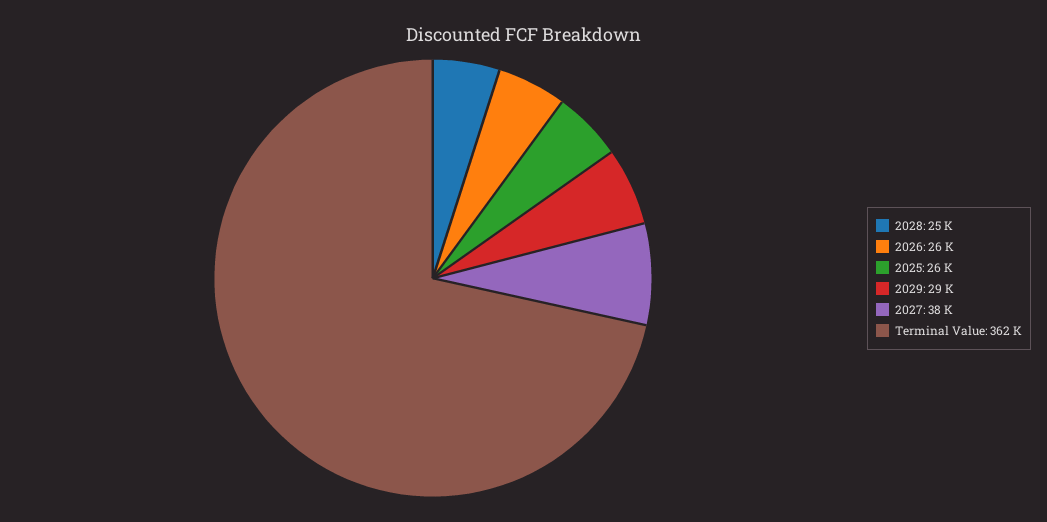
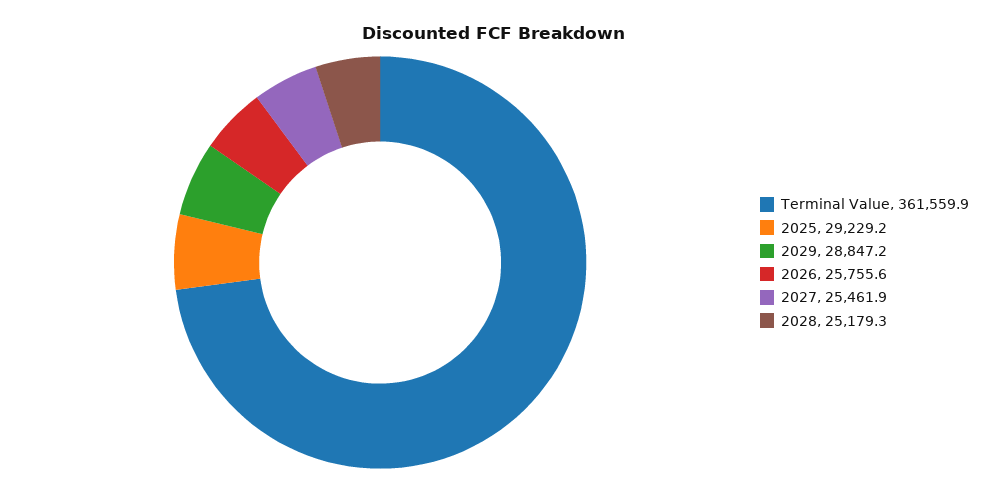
2025: 26000 -> 29229.2
2027: 38000 -> 25461.9

